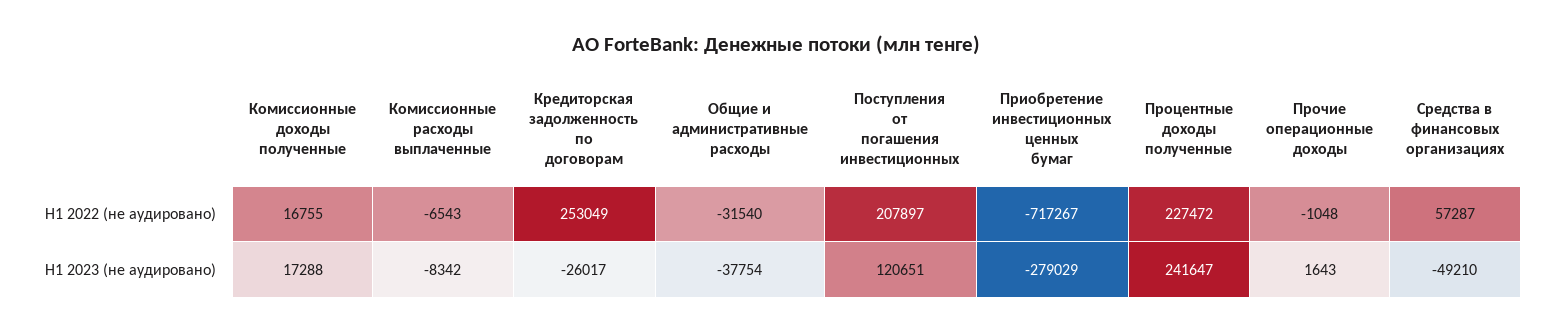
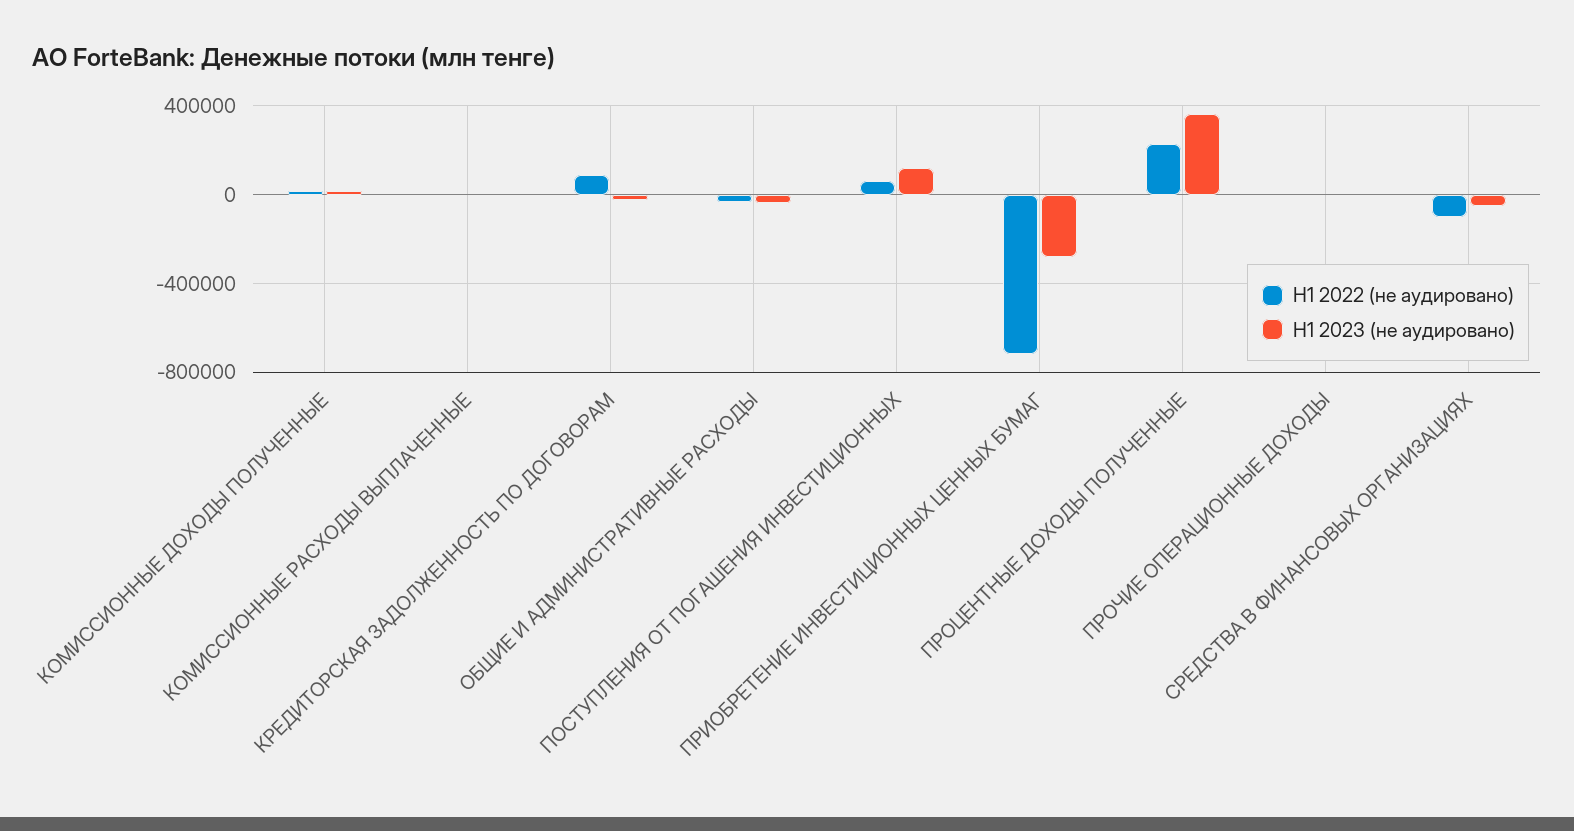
H1 2022 (не аудировано), Кредиторская задолженность по договорам: 253049 -> 100000
H1 2022 (не аудировано), Поступления от погашения инвестиционных: 207897 -> 50000
H1 2022 (не аудировано), Средства в финансовых организациях: 57287 -> -100000
H1 2023 (не аудировано), Процентные доходы полученные: 241647 -> 350000

